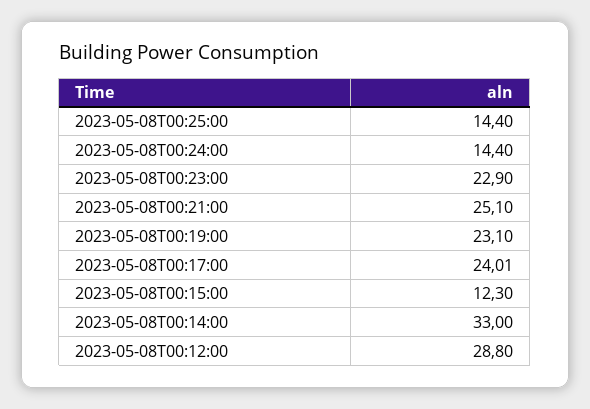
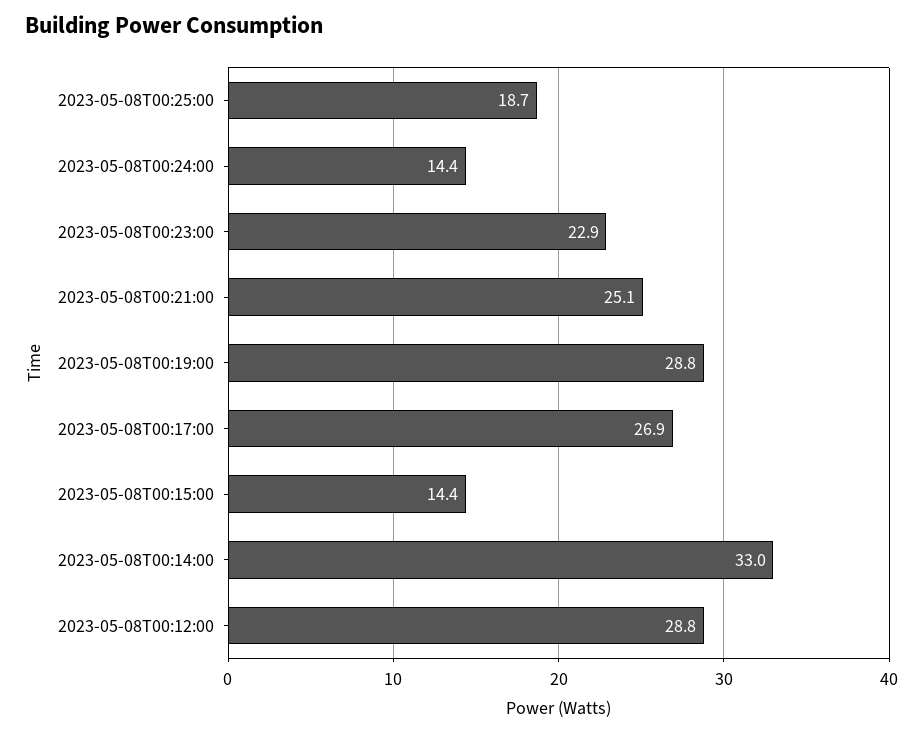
2023-05-08T00:25:00: 14.4 -> 18.7
2023-05-08T00:19:00: 23.1 -> 28.8
2023-05-08T00:17:00: 24.01 -> 26.9
2023-05-08T00:15:00: 12.3 -> 14.4

